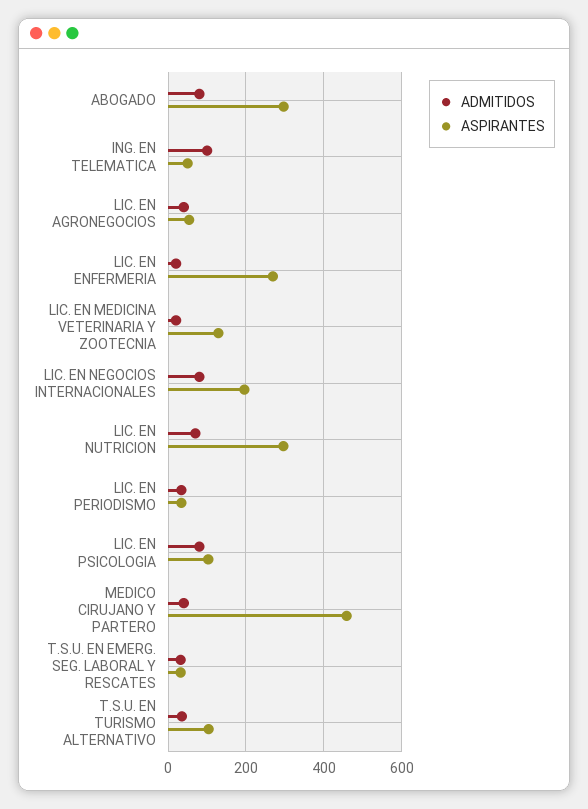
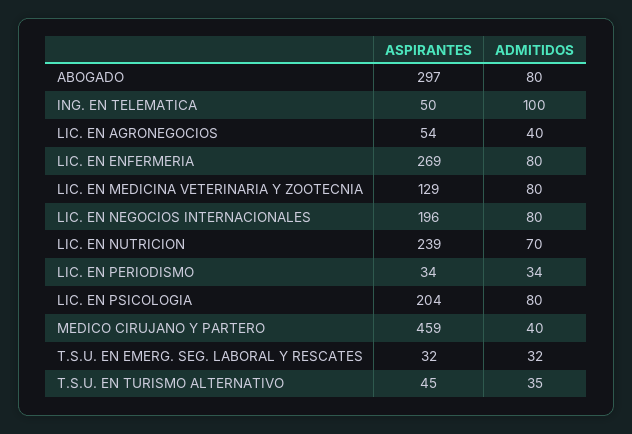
ADMITIDOS, LIC. EN ENFERMERIA: 20 -> 80
ADMITIDOS, LIC. EN MEDICINA VETERINARIA Y ZOOTECNIA: 20 -> 80
ASPIRANTES, LIC. EN NUTRICION: 300 -> 239
ASPIRANTES, LIC. EN PSICOLOGIA: 100 -> 204
ASPIRANTES, T.S.U. EN TURISMO ALTERNATIVO: 100 -> 45

